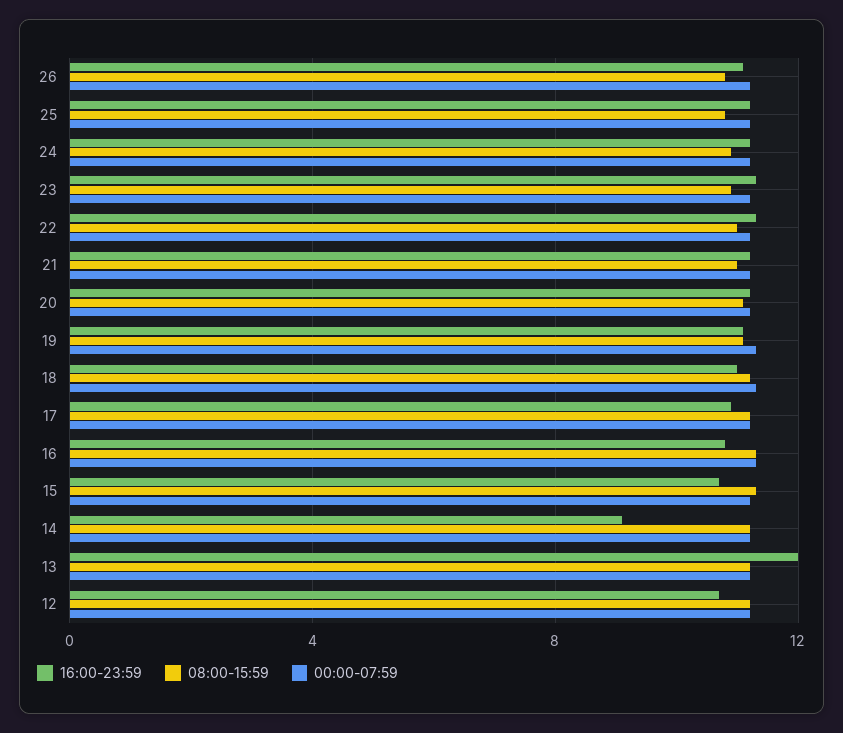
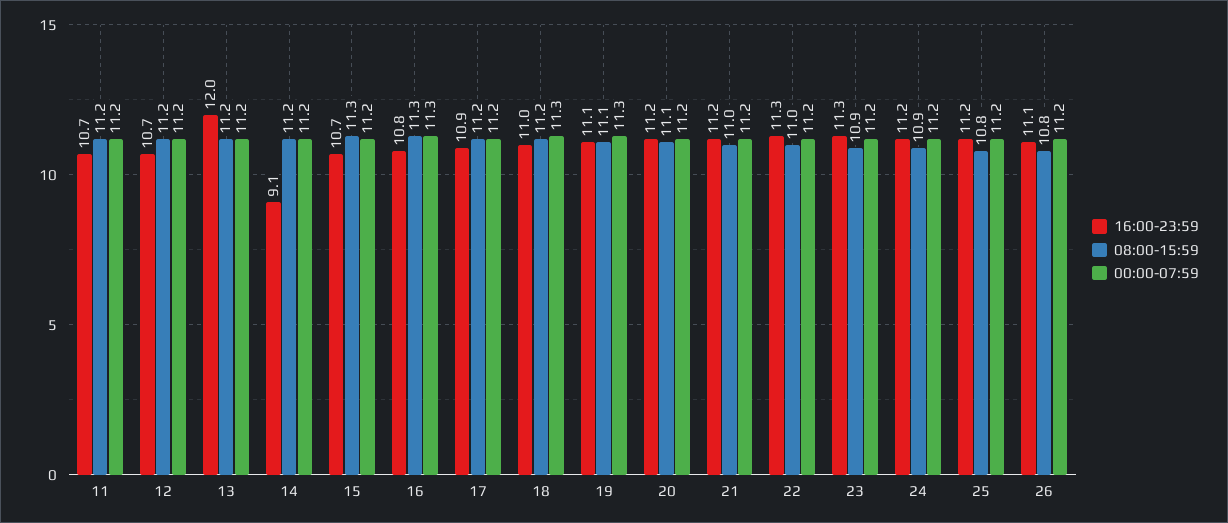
16:00-23:59, 11: none -> 10.7
08:00-15:59, 11: none -> 11.2
00:00-07:59, 11: none -> 11.2

